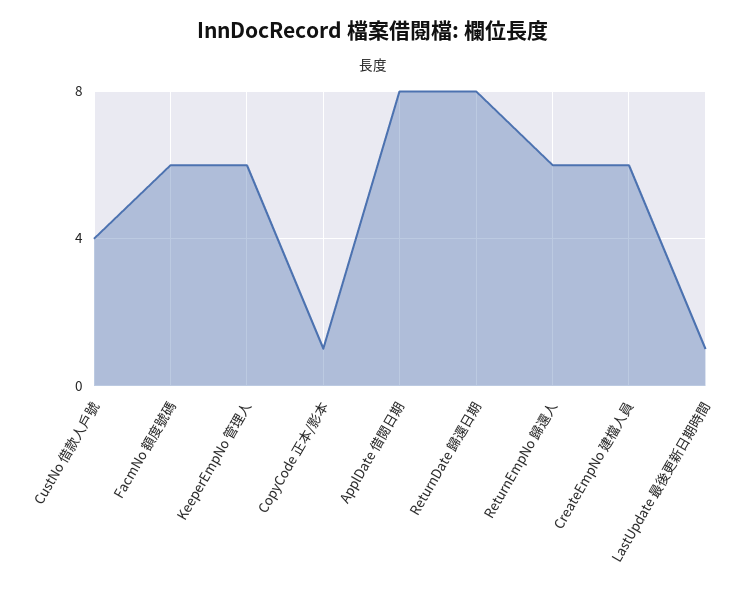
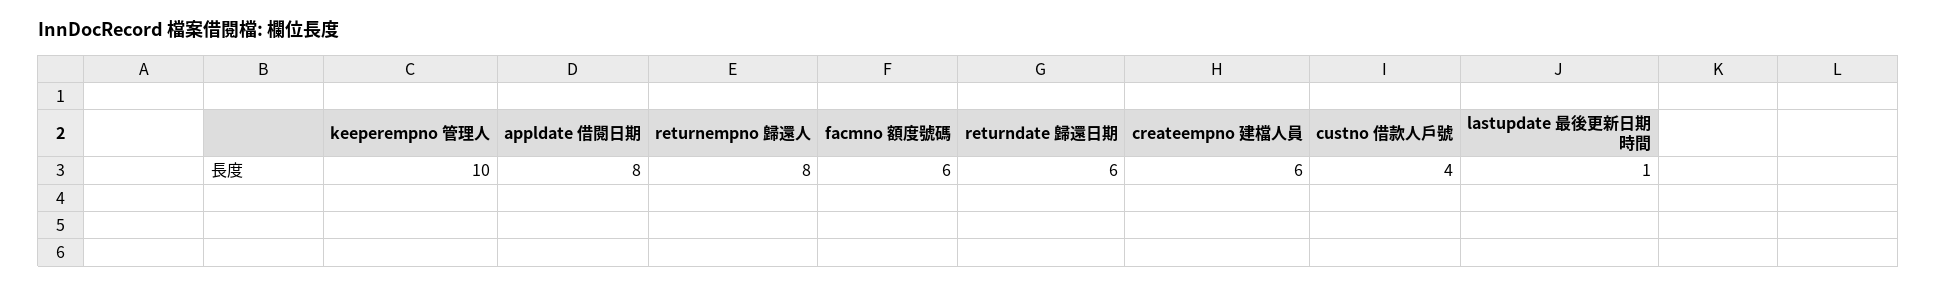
KeeperEmpNo 管理人: 6 -> 10
CopyCode 正本/影本: 1 -> none
ReturnDate 歸還日期: 8 -> 6
ReturnEmpNo 歸還人: 6 -> 8

